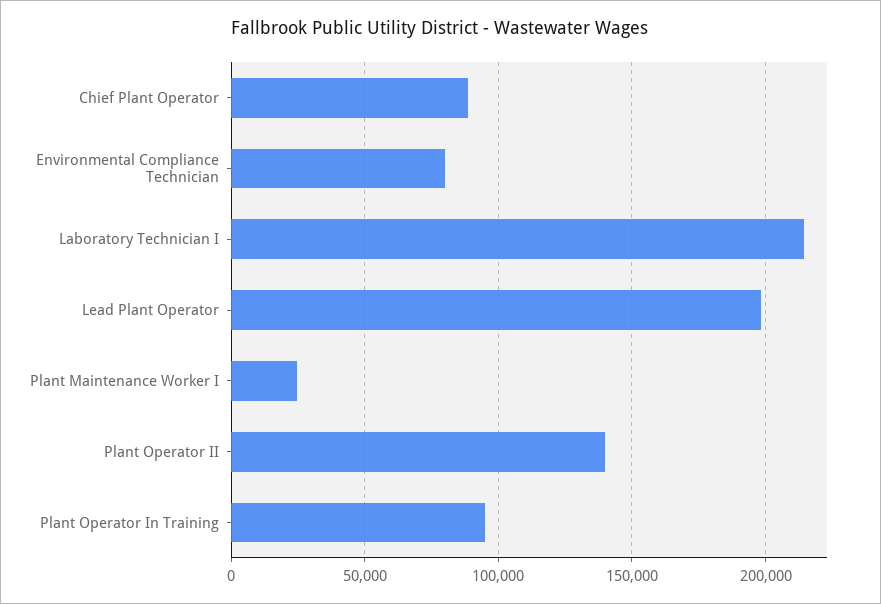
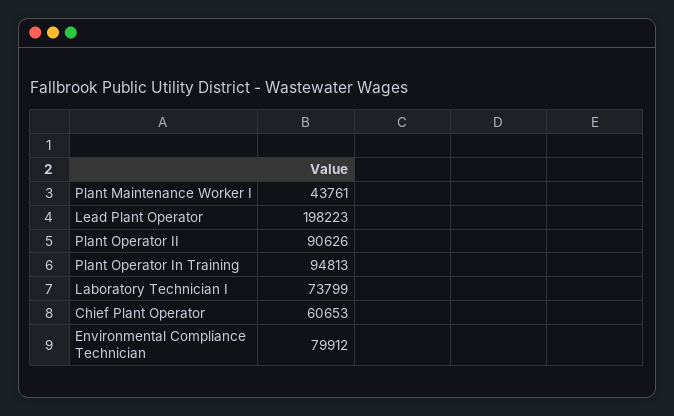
Chief Plant Operator: 90000 -> 60653
Laboratory Technician I: 215000 -> 73799
Plant Maintenance Worker I: 25000 -> 43761
Plant Operator II: 140000 -> 90626

